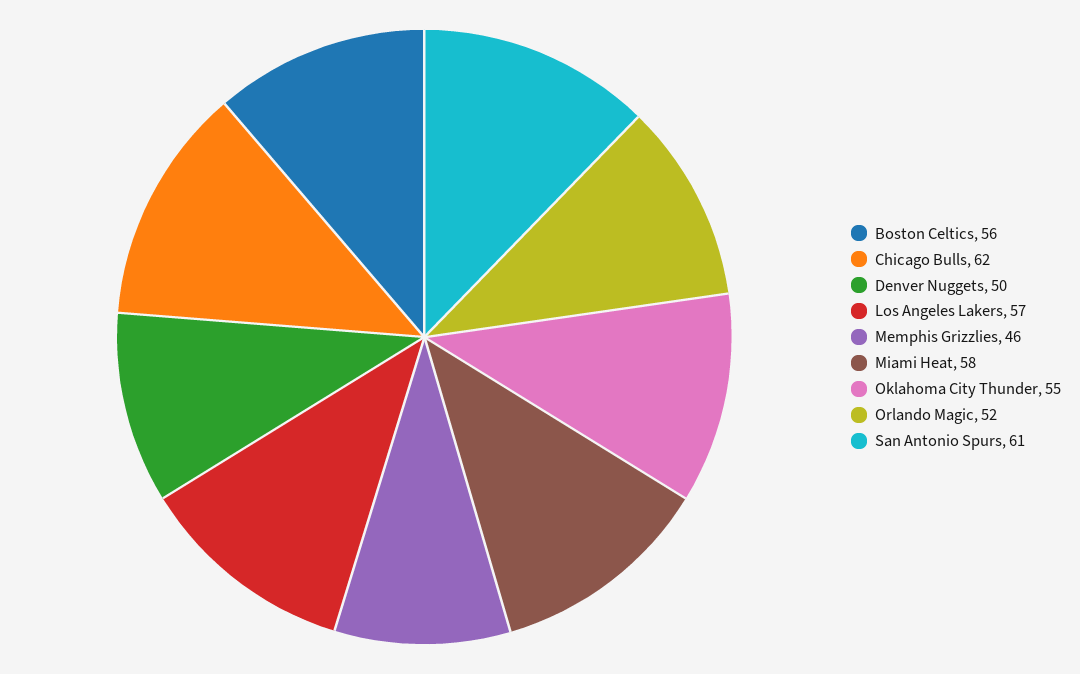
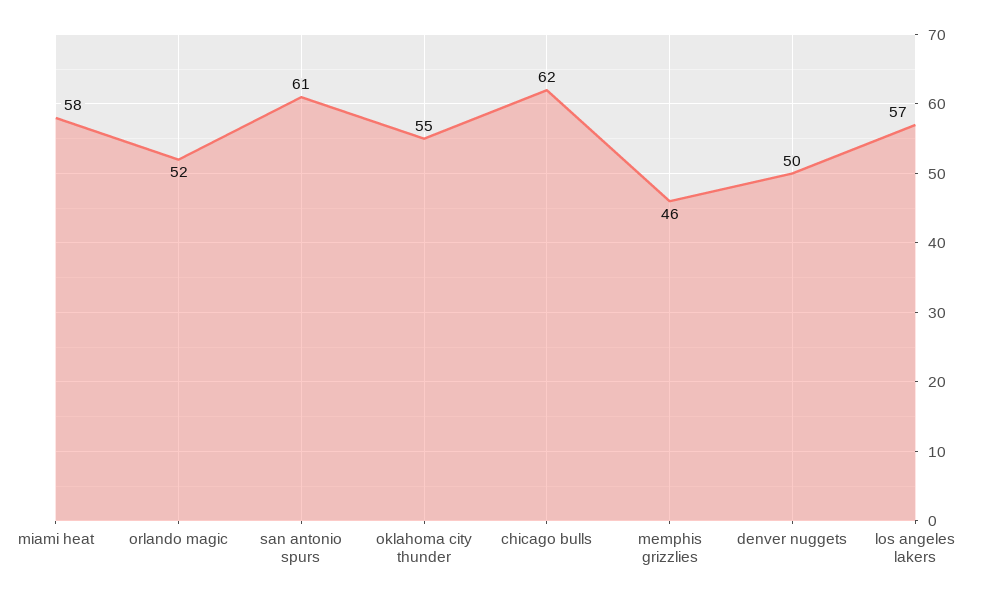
Boston Celtics: 56 -> none

